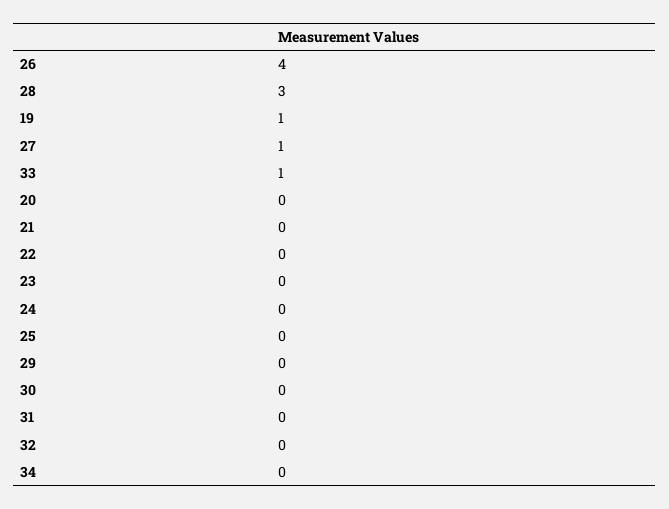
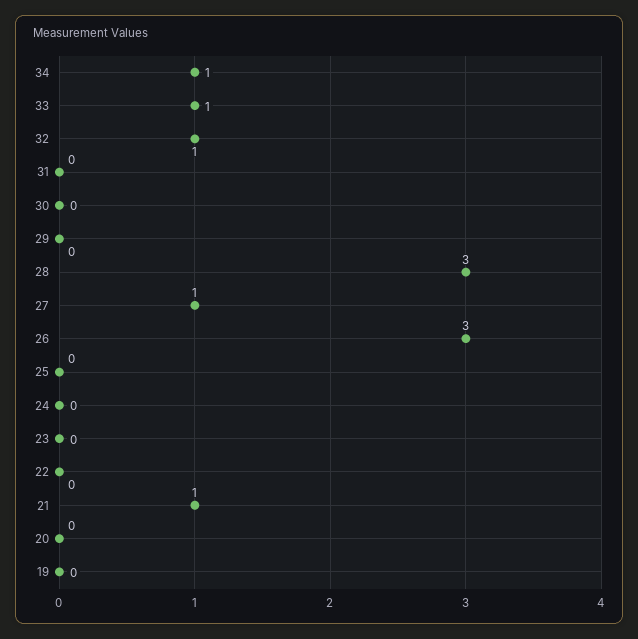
26: 4 -> 3
19: 1 -> 0
21: 0 -> 1
32: 0 -> 1
34: 0 -> 1

